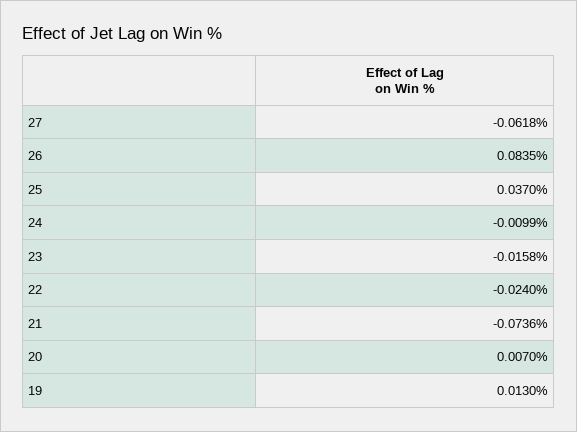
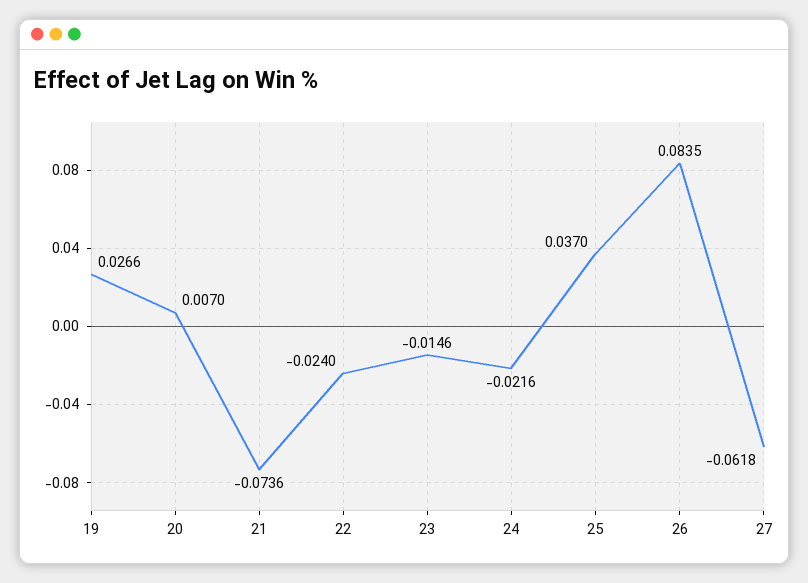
24: -0.0099 -> -0.0216
23: -0.0158 -> -0.0146
19: 0.013 -> 0.0266

